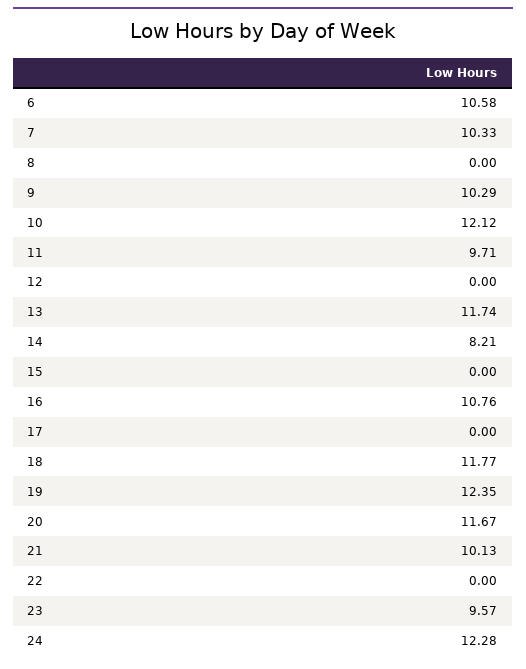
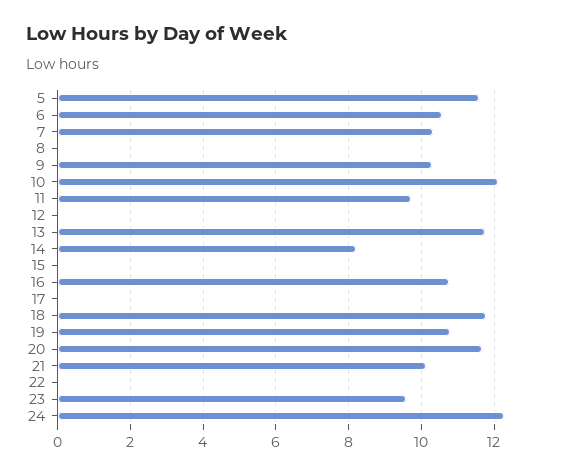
19: 12.35 -> 10.8
5: none -> 11.6

